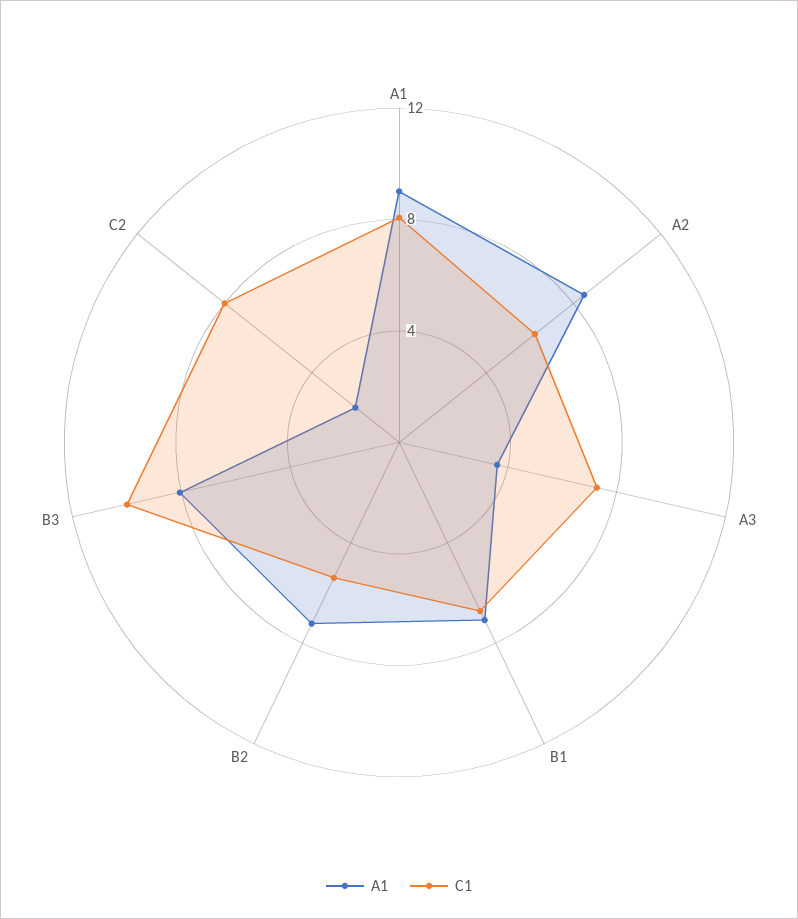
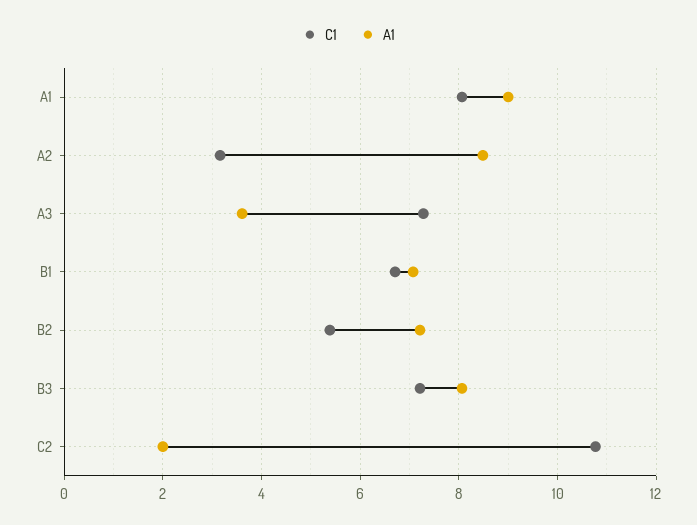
C1, A2: 6 -> 3.2
C1, B3: 10 -> 7.2
C1, C2: 8 -> 10.8

